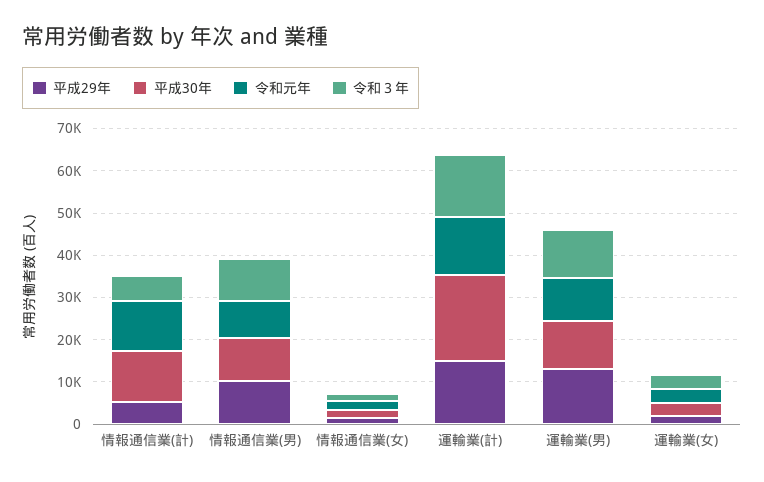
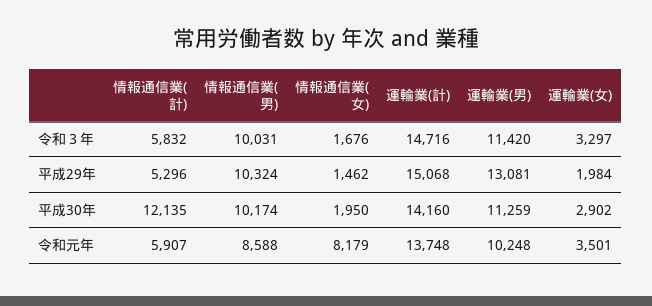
令和元年, 情報通信業(計): 12000 -> 5907
令和元年, 情報通信業(女): 2000 -> 8179
平成30年, 運輸業(計): 20000 -> 14160

